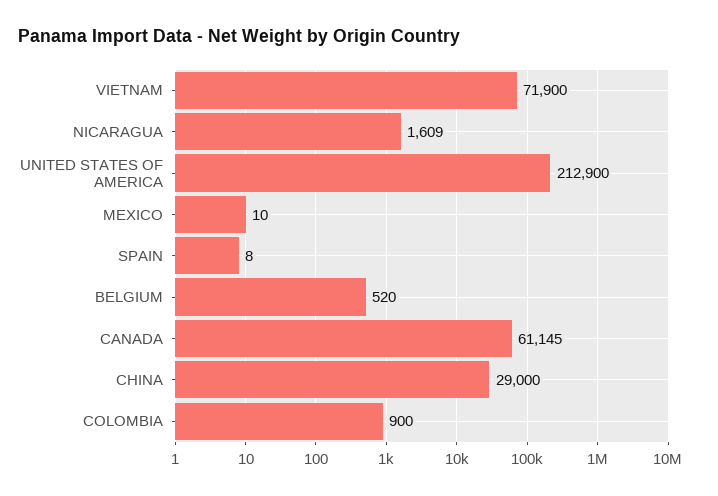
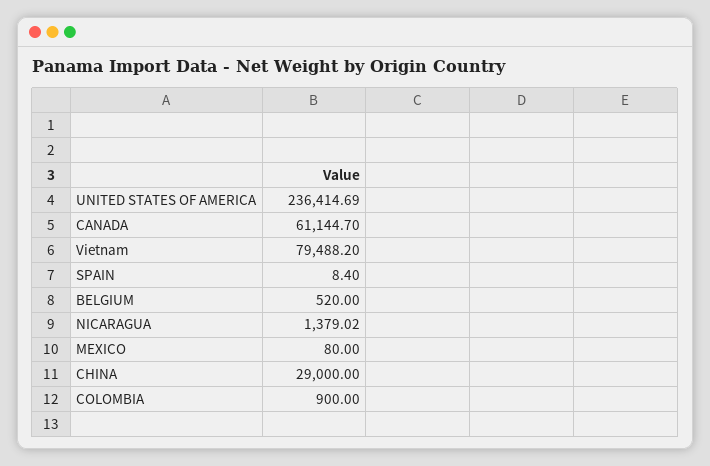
VIETNAM: 71900 -> 79488.2
NICARAGUA: 1609 -> 1379.02
UNITED STATES OF AMERICA: 212900 -> 236414.69
MEXICO: 10 -> 80

